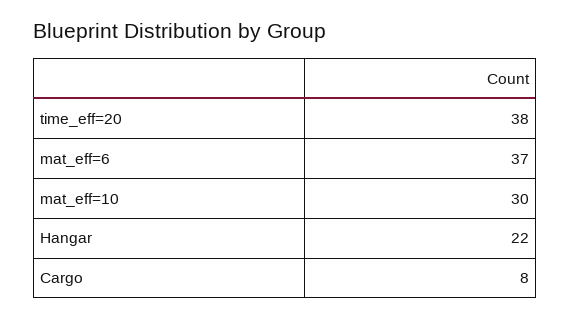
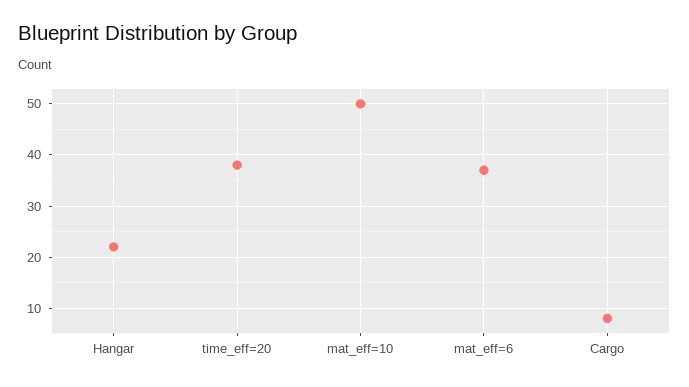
mat_eff=10: 30 -> 50

